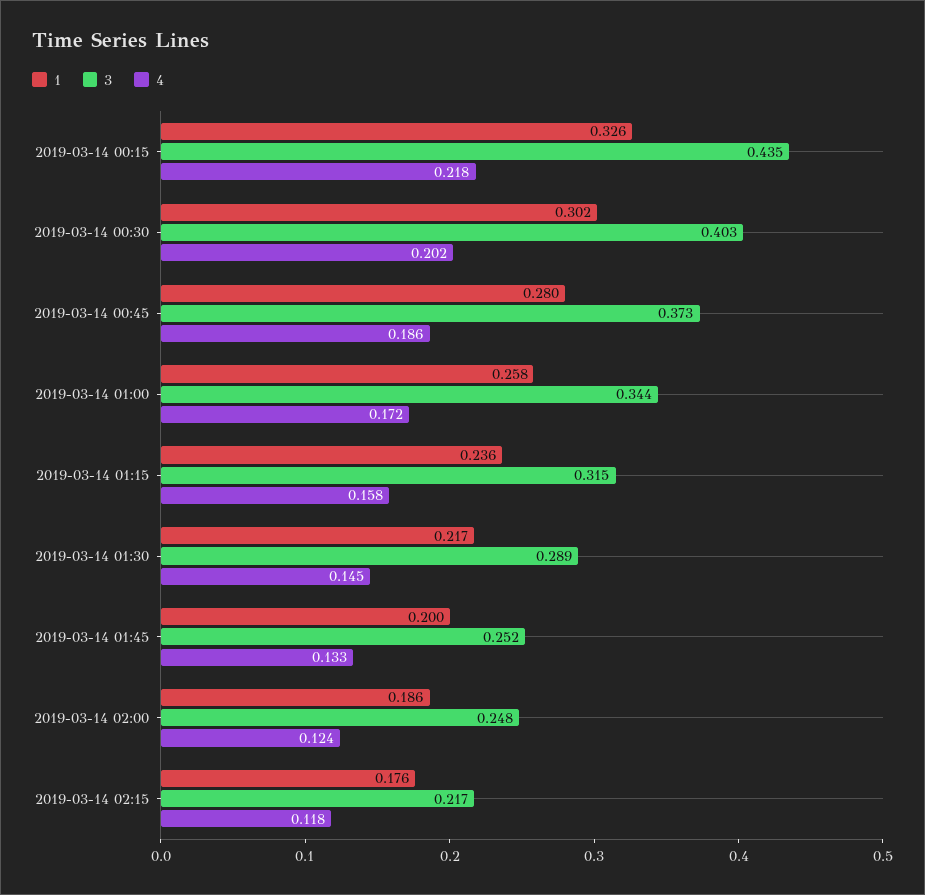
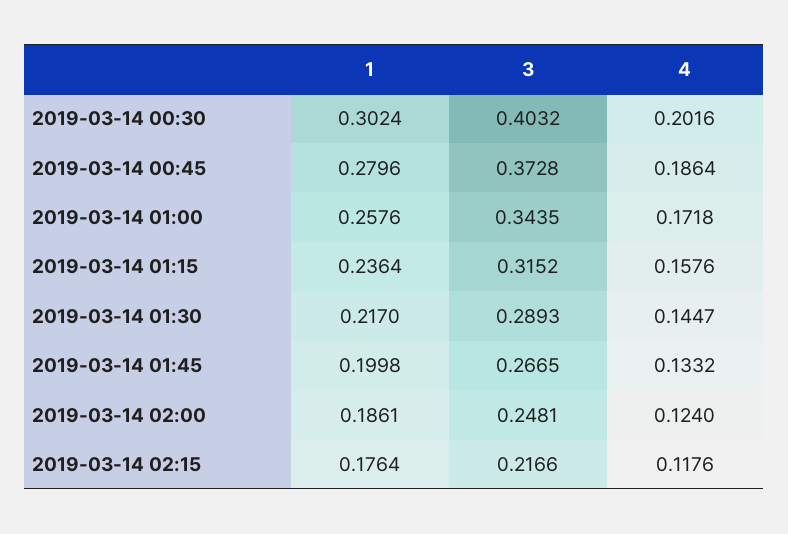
1, 2019-03-14 00:15: 0.326 -> none
3, 2019-03-14 00:15: 0.435 -> none
4, 2019-03-14 00:15: 0.218 -> none
3, 2019-03-14 01:45: 0.252 -> 0.2665

